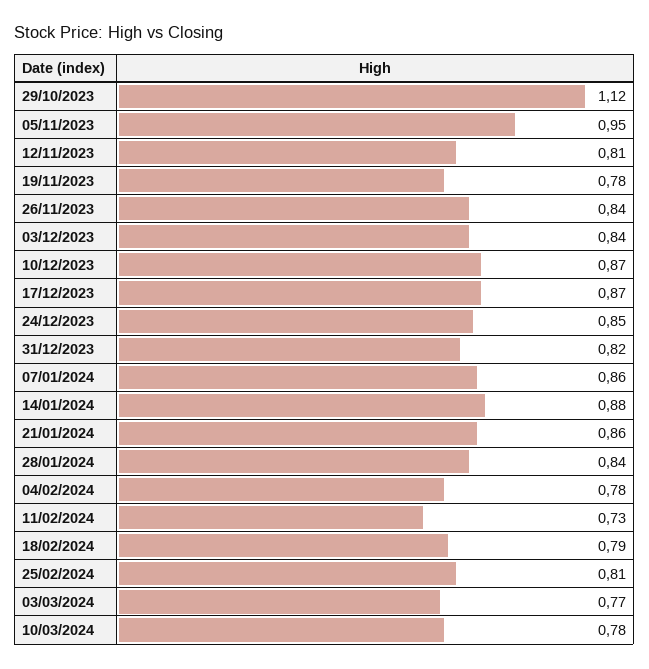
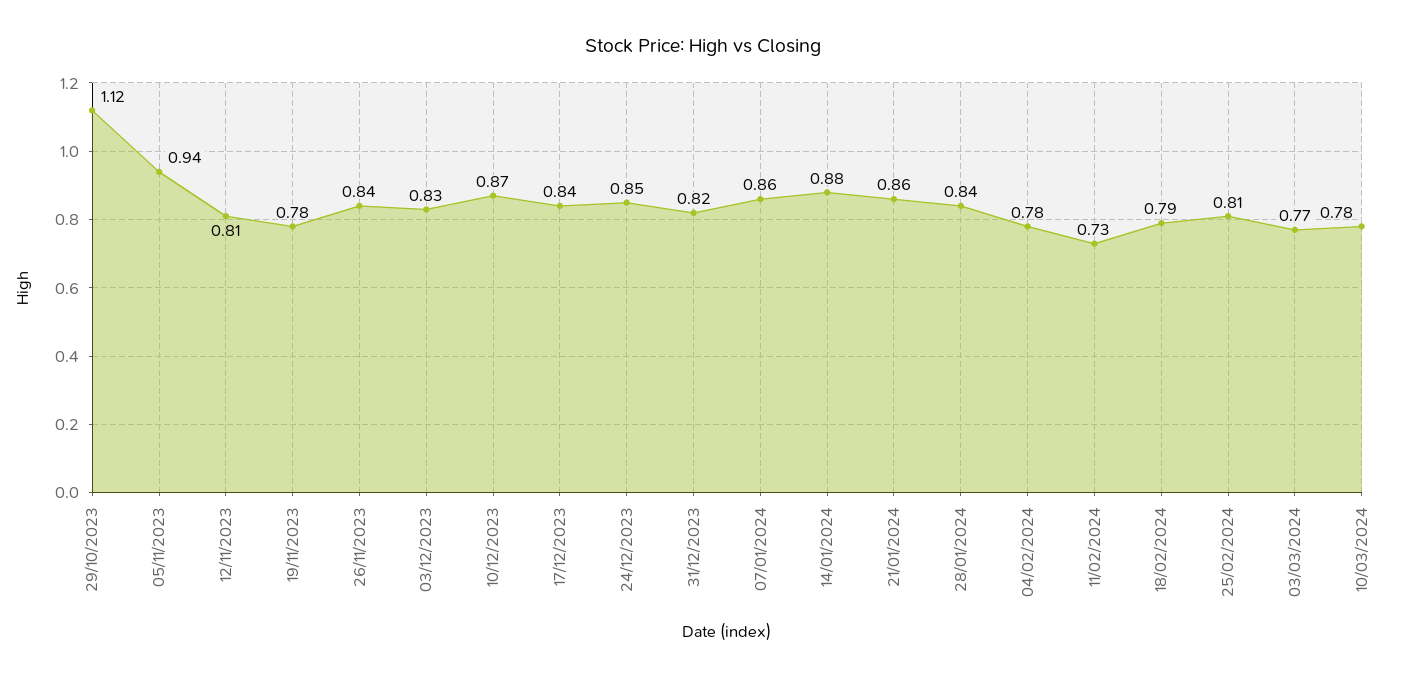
05/11/2023: 0.95 -> 0.94
03/12/2023: 0.84 -> 0.83
17/12/2023: 0.87 -> 0.84

